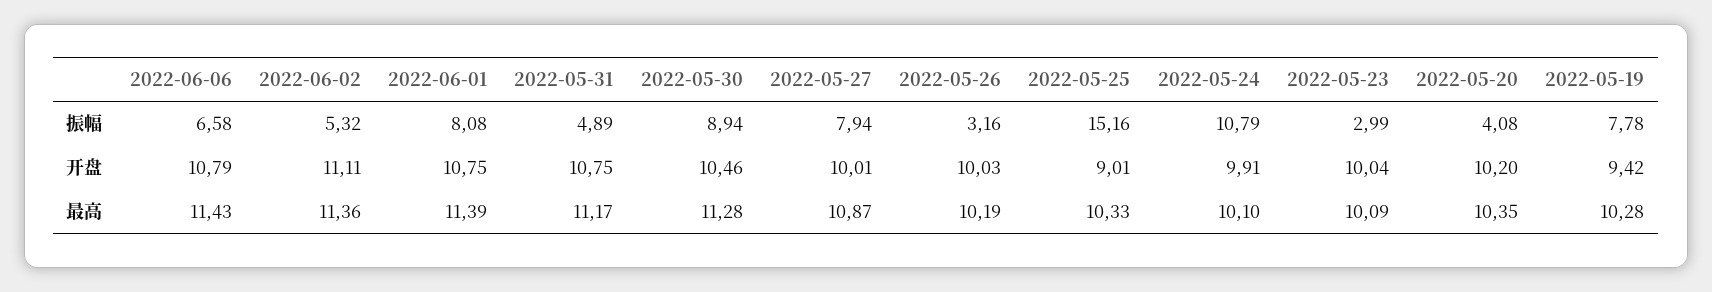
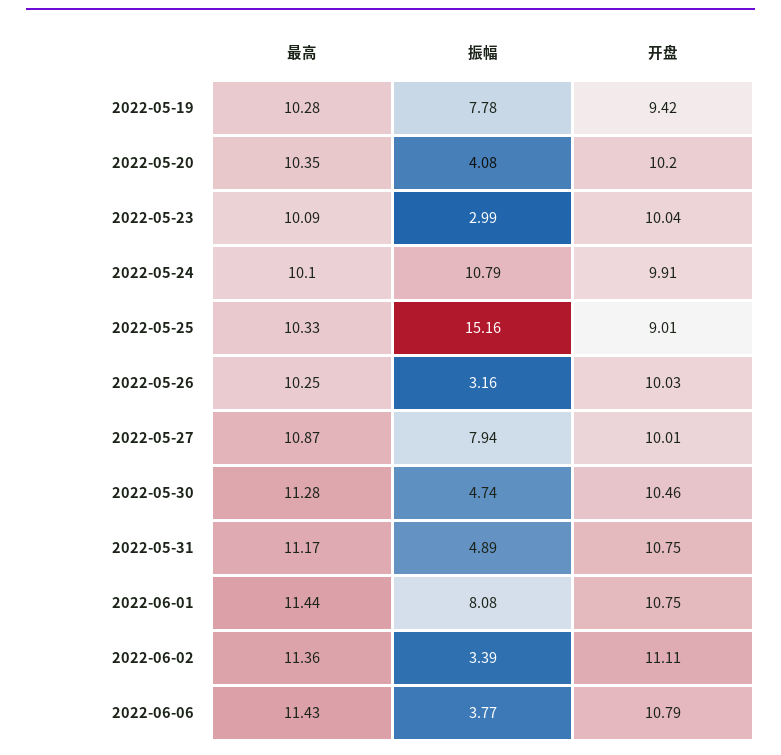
2022-06-06, 振幅: 6.58 -> 3.77
2022-06-02, 振幅: 5.32 -> 3.39
2022-05-30, 振幅: 8.94 -> 4.74
2022-06-01, 最高: 11.39 -> 11.44
2022-05-26, 最高: 10.19 -> 10.25

